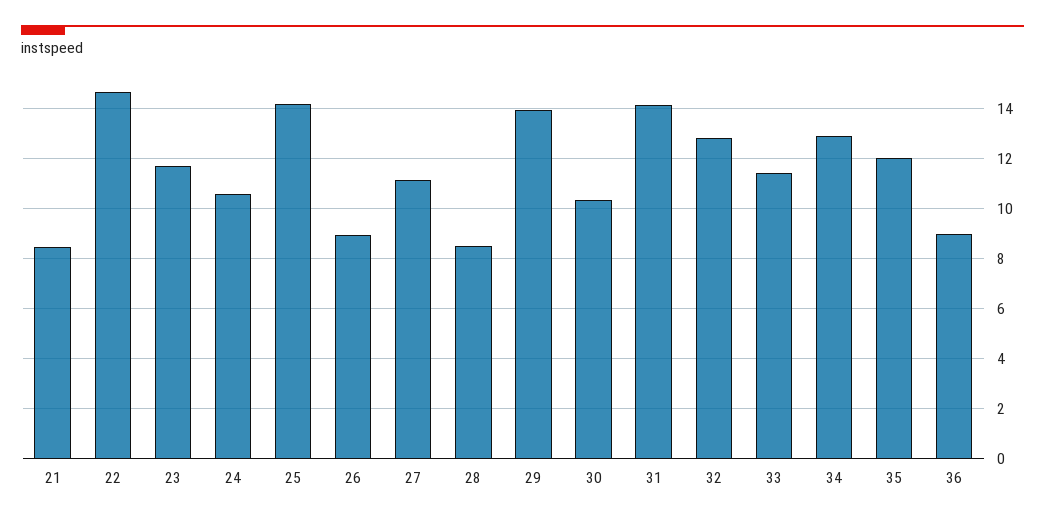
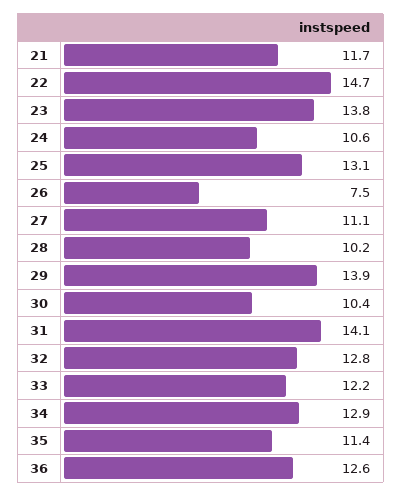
21: 8.5 -> 11.7
23: 11.75 -> 13.8
25: 14.25 -> 13.1
26: 9 -> 7.5
28: 8.5 -> 10.2
33: 11.5 -> 12.2
35: 12 -> 11.4
36: 9 -> 12.6

